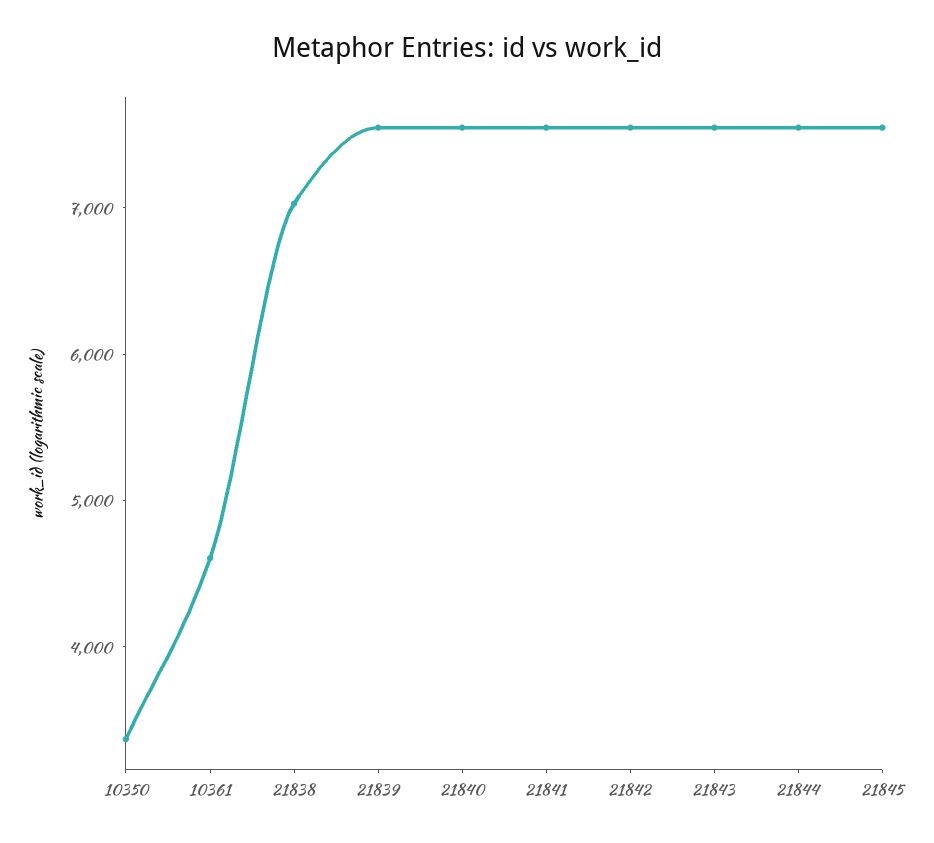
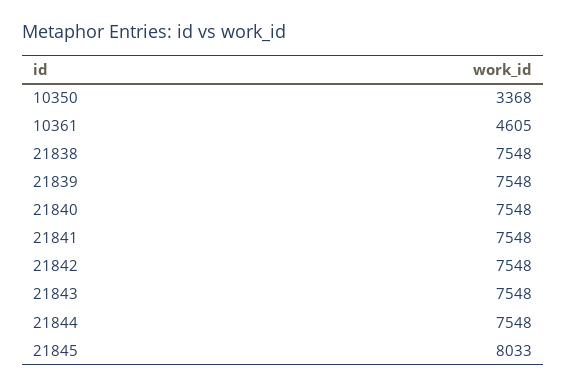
21838: 7000 -> 7548
21845: 7600 -> 8033

